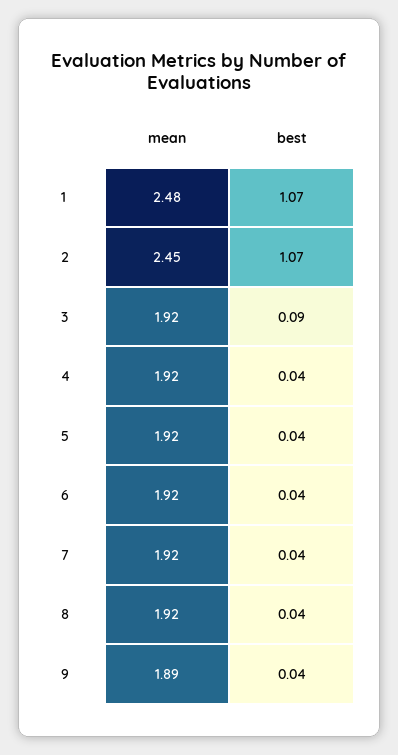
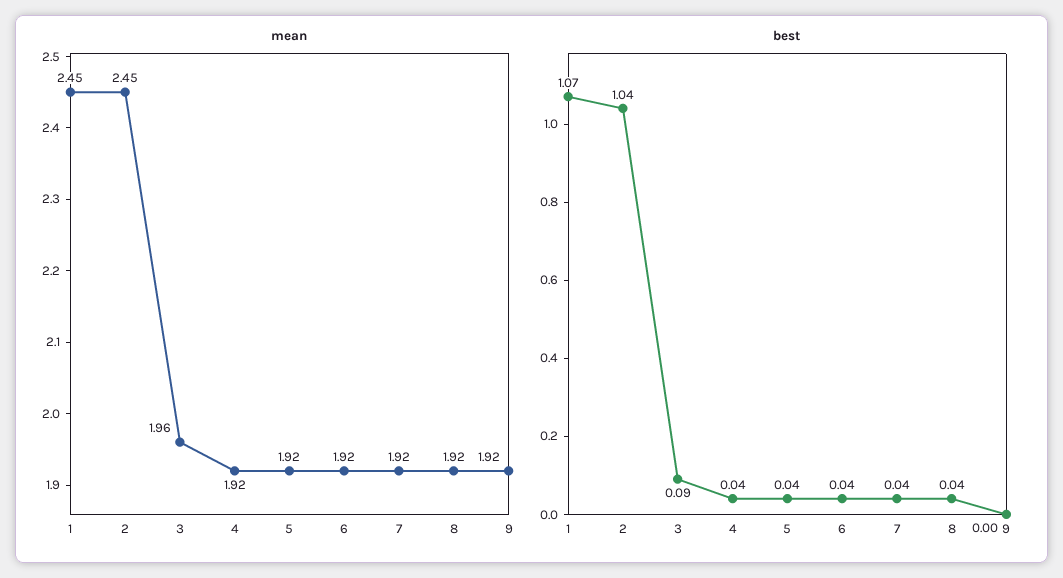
mean, 1: 2.48 -> 2.45
best, 2: 1.07 -> 1.04
mean, 3: 1.92 -> 1.96
mean, 9: 1.89 -> 1.92
best, 9: 0.04 -> 0

